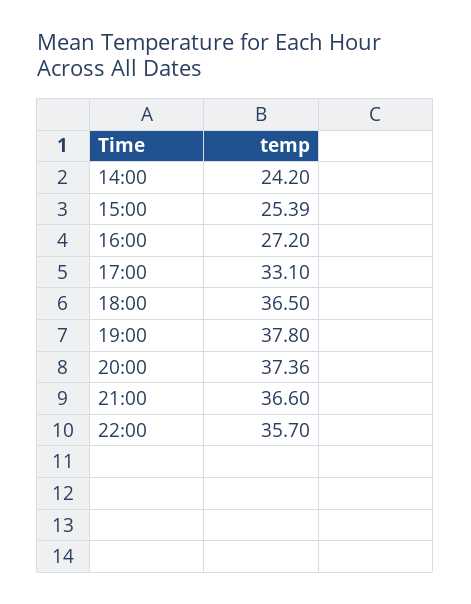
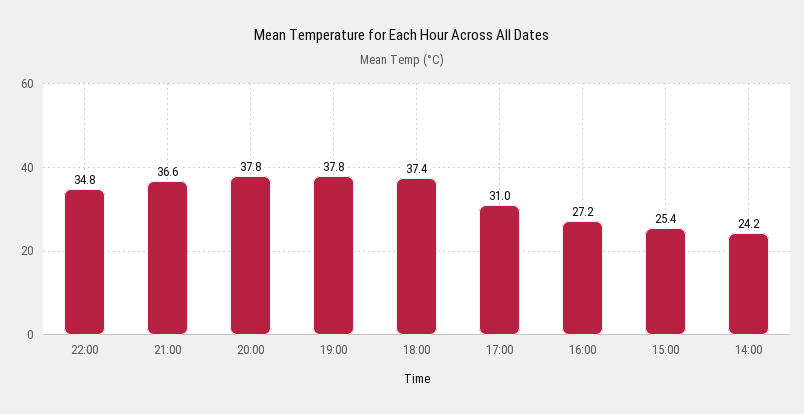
17:00: 33.1 -> 31
18:00: 36.5 -> 37.4
20:00: 37.36 -> 37.8
22:00: 35.7 -> 34.8

